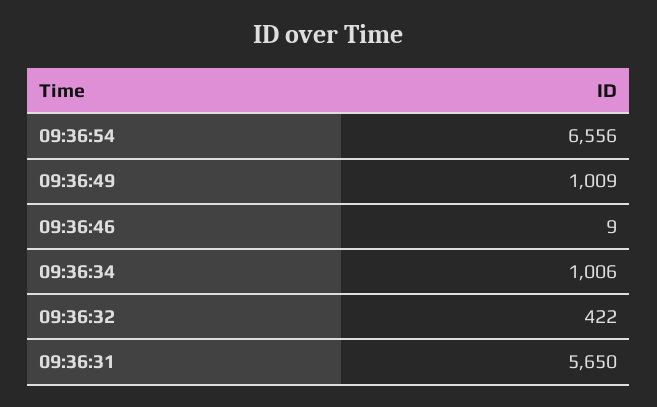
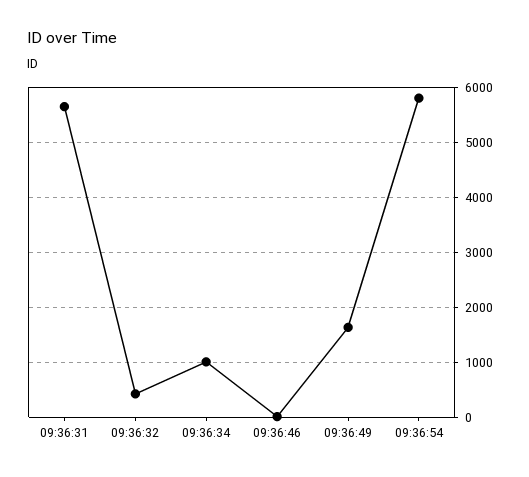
09:36:54: 6556 -> 5800
09:36:49: 1009 -> 1600

